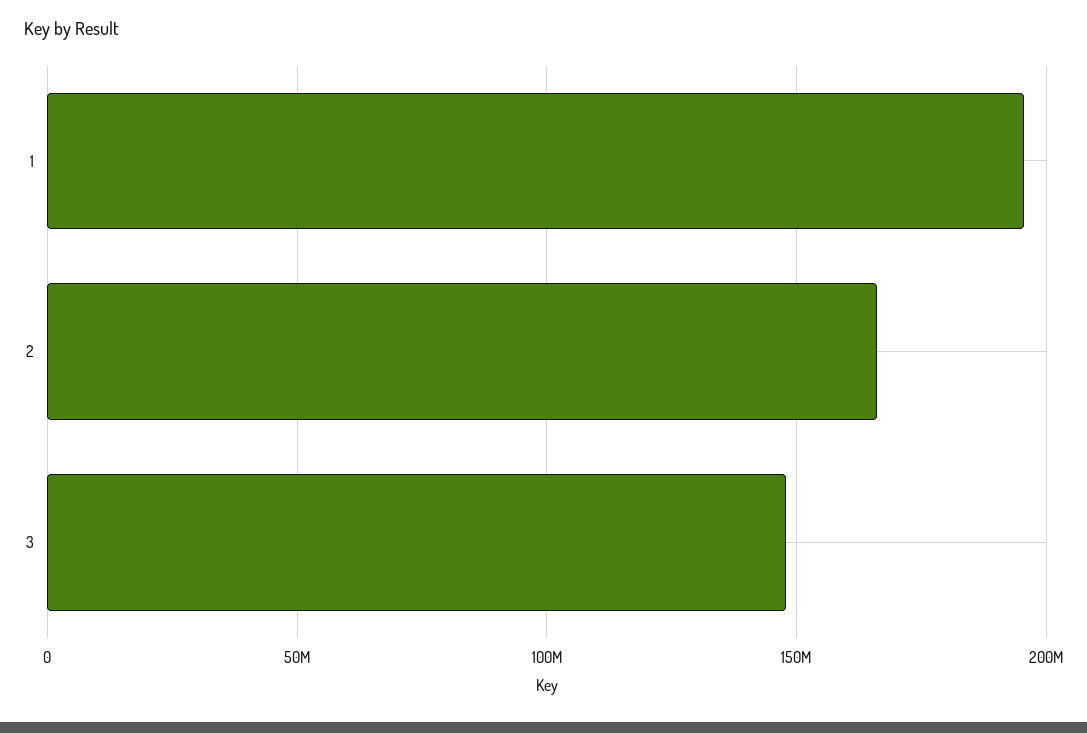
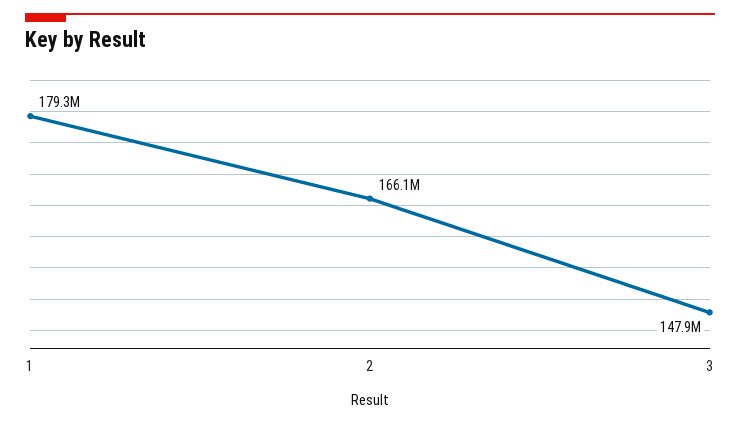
1: 195000000 -> 179300000

